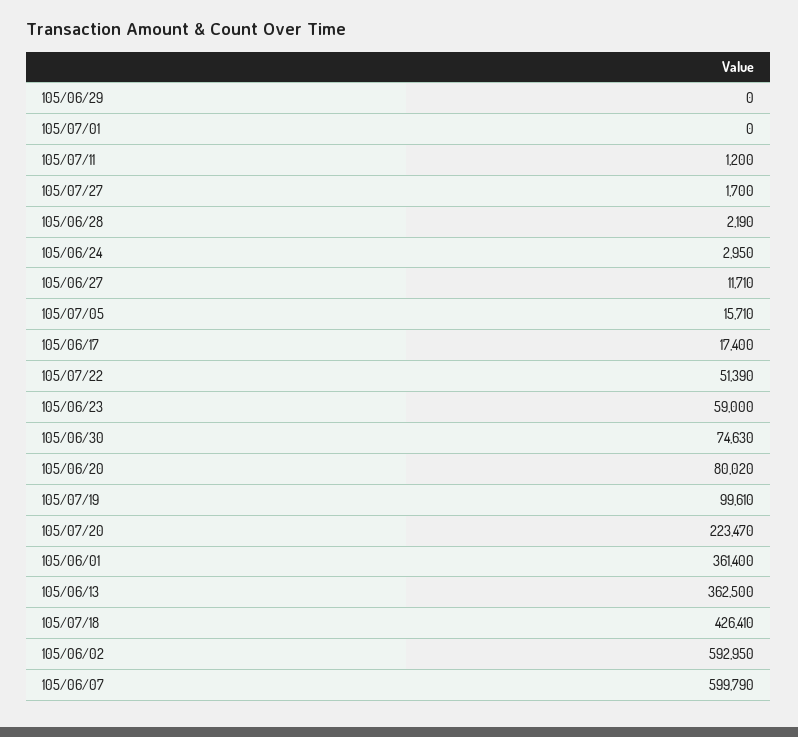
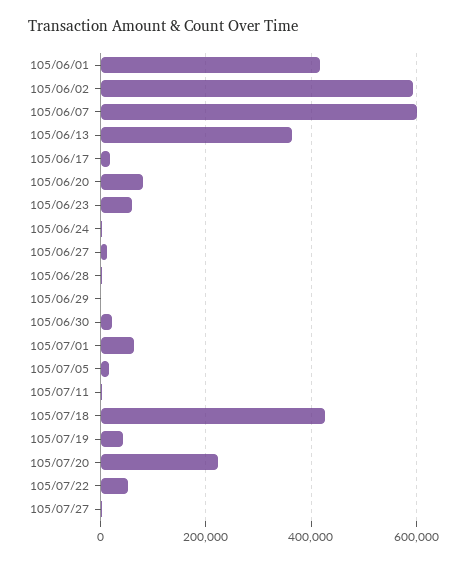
105/07/01: 0 -> 60000
105/06/30: 74630 -> 20000
105/07/19: 99610 -> 40000
105/06/01: 361400 -> 420000

